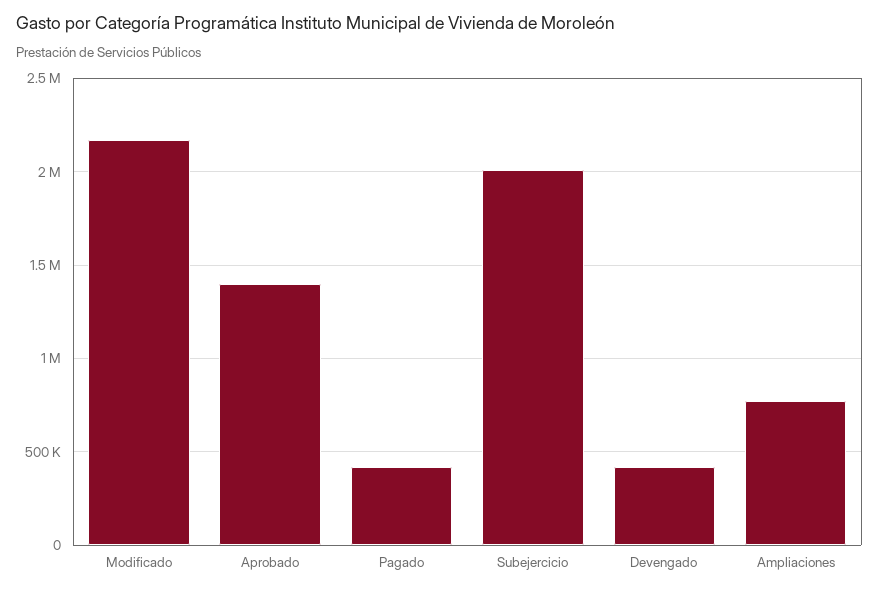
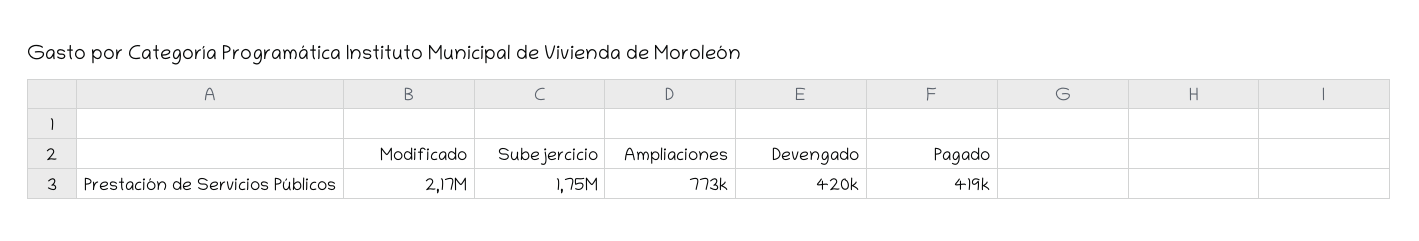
Aprobado: 1400000 -> none
Subejercicio: 2000000 -> 1750000

